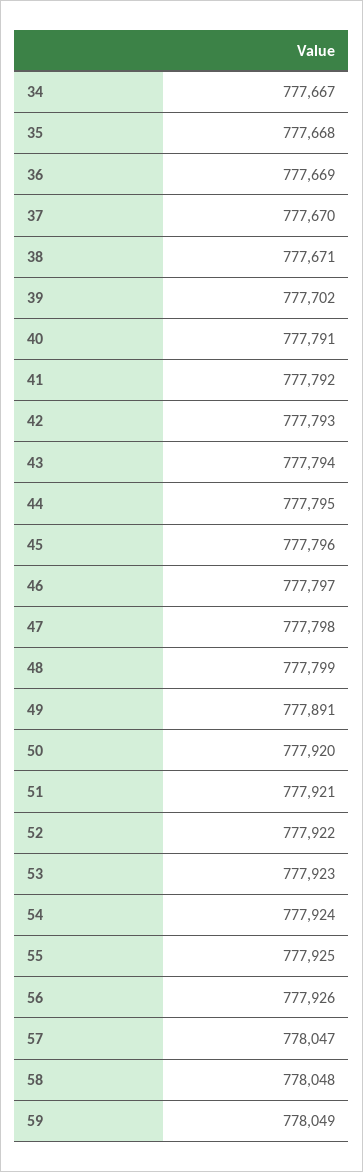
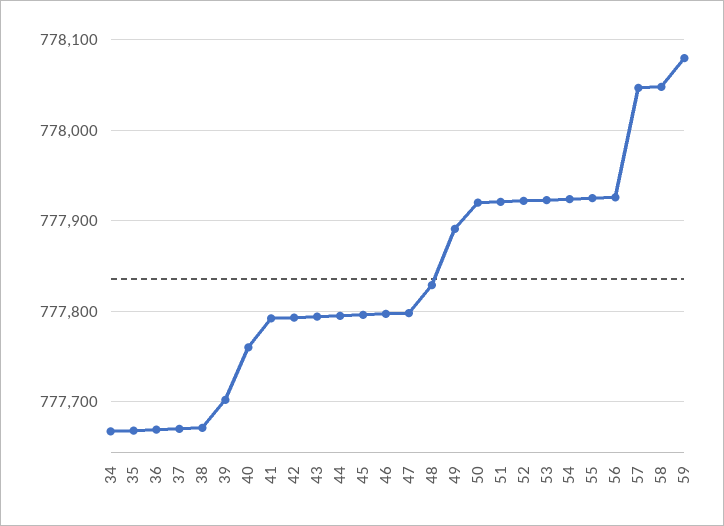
40: 777791 -> 777760
48: 777799 -> 777830
59: 778049 -> 778080

